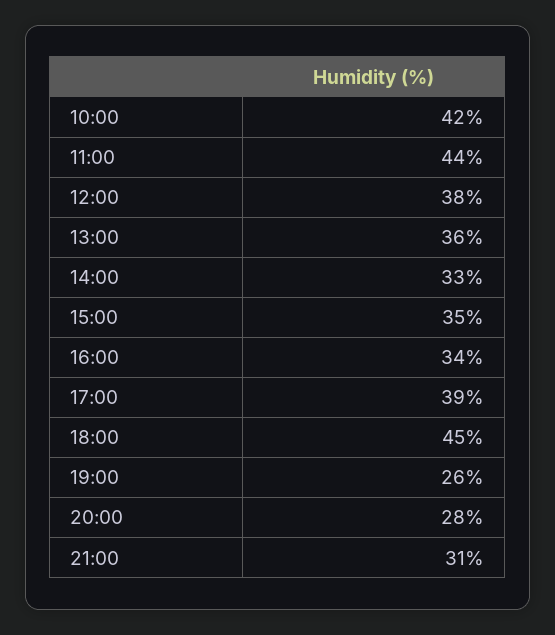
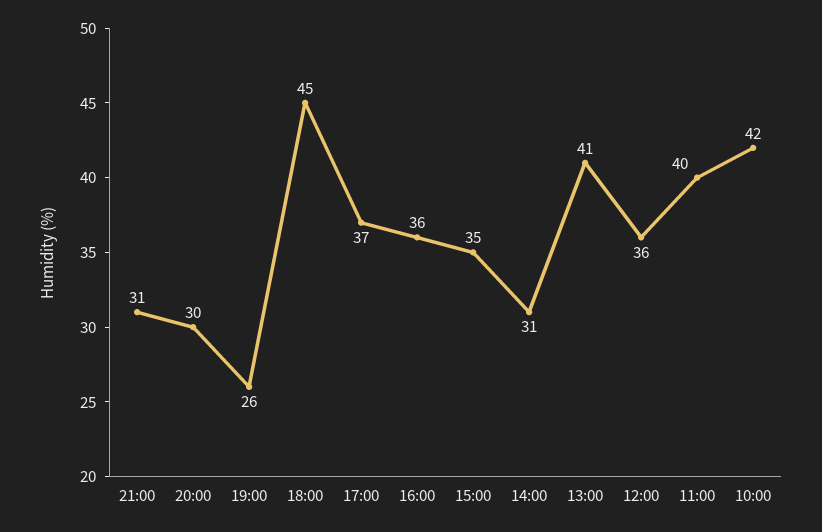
11:00: 44 -> 40
12:00: 38 -> 36
13:00: 36 -> 41
14:00: 33 -> 31
16:00: 34 -> 36
17:00: 39 -> 37
20:00: 28 -> 30

